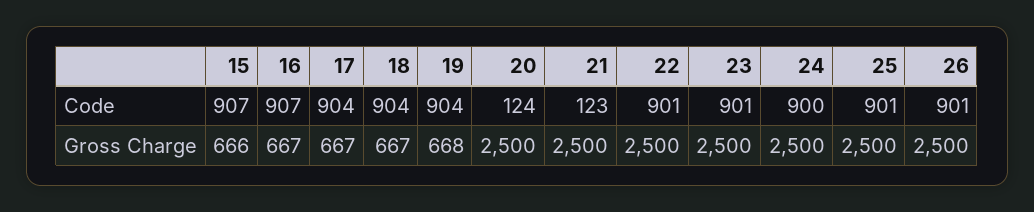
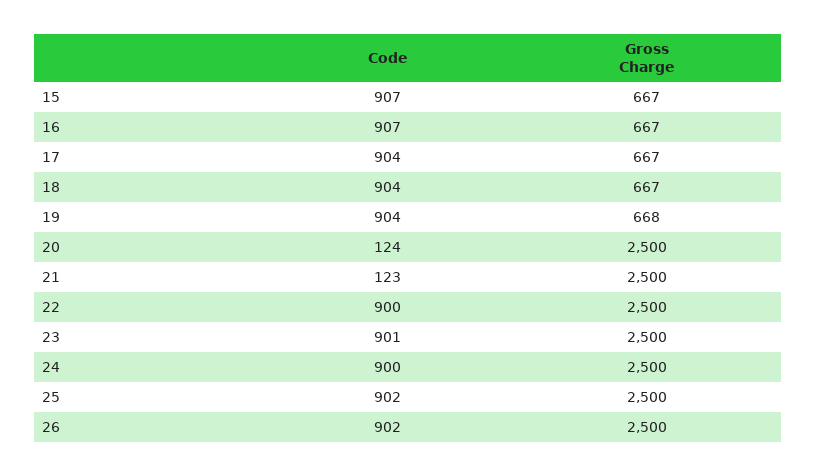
22, Code: 901 -> 900
25, Code: 901 -> 902
26, Code: 901 -> 902
15, Gross Charge: 666 -> 667

